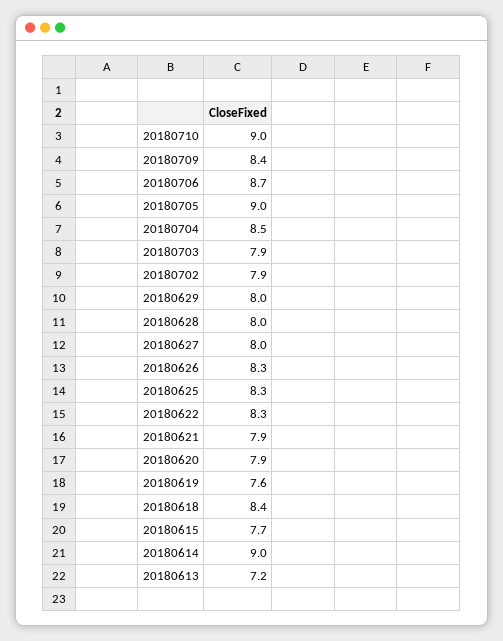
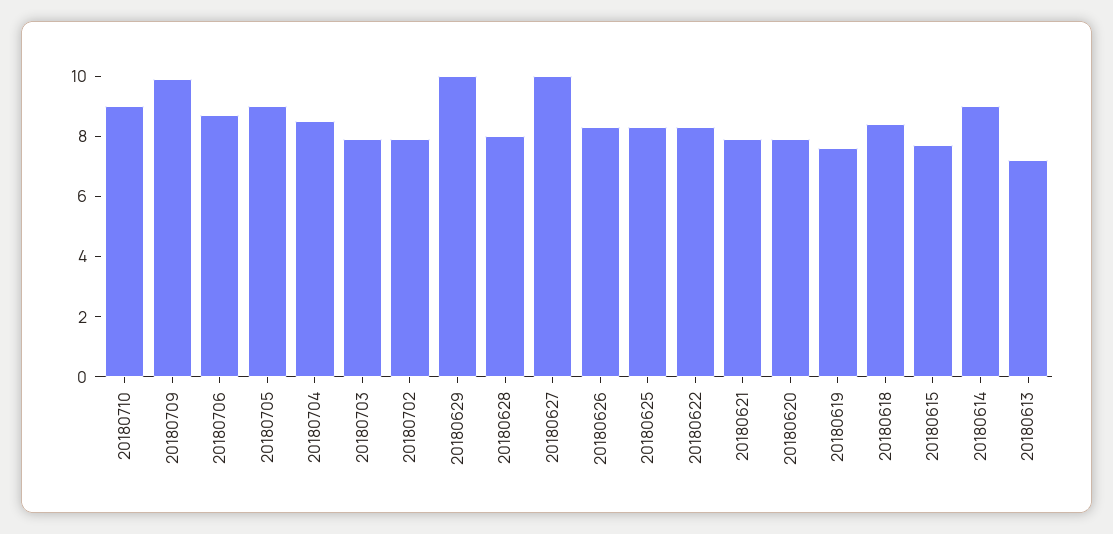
20180709: 8.4 -> 10
20180629: 8 -> 10
20180627: 8 -> 10

